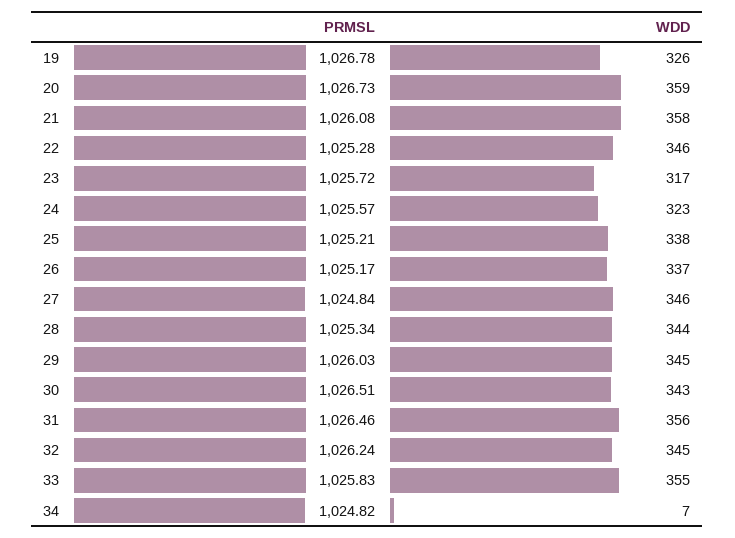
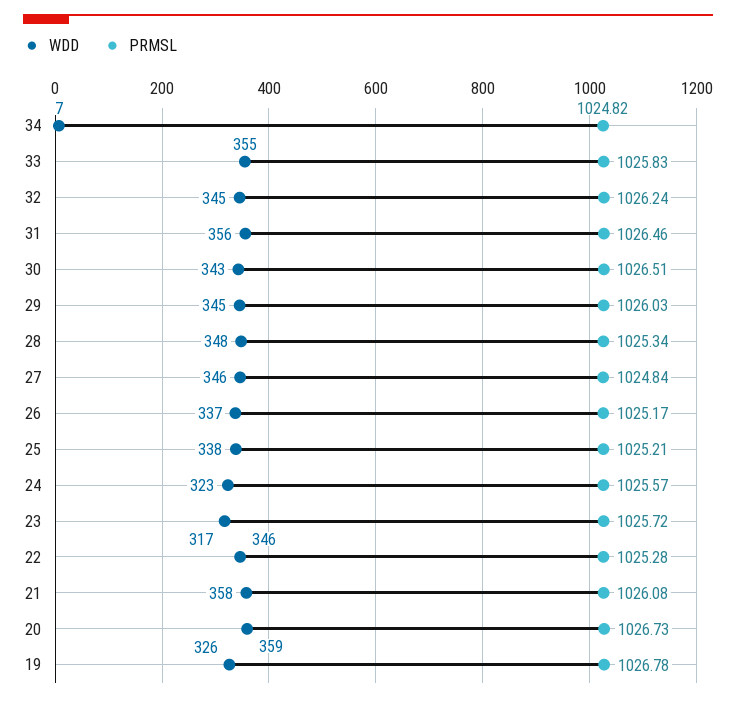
WDD, 28: 344 -> 348

